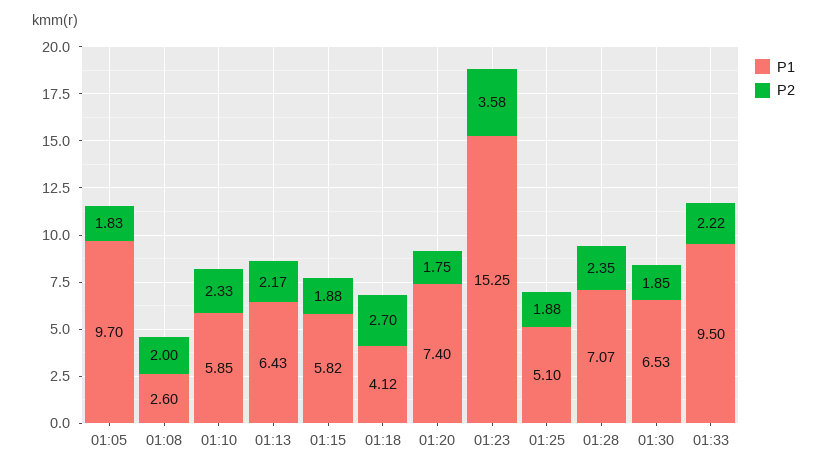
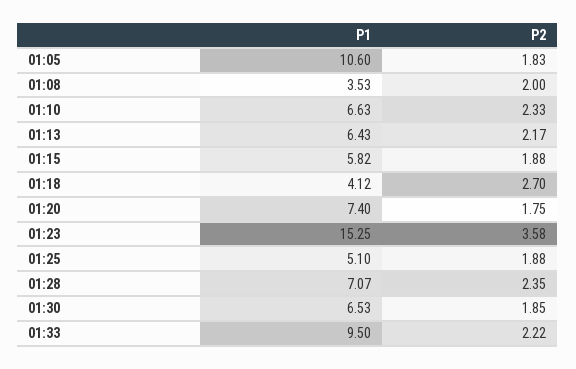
P1, 01:05: 9.7 -> 10.6
P1, 01:08: 2.6 -> 3.53
P1, 01:10: 5.85 -> 6.63

